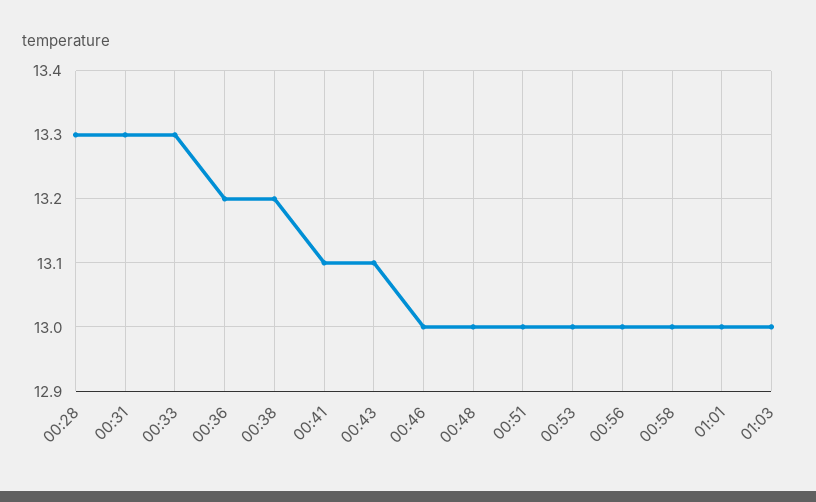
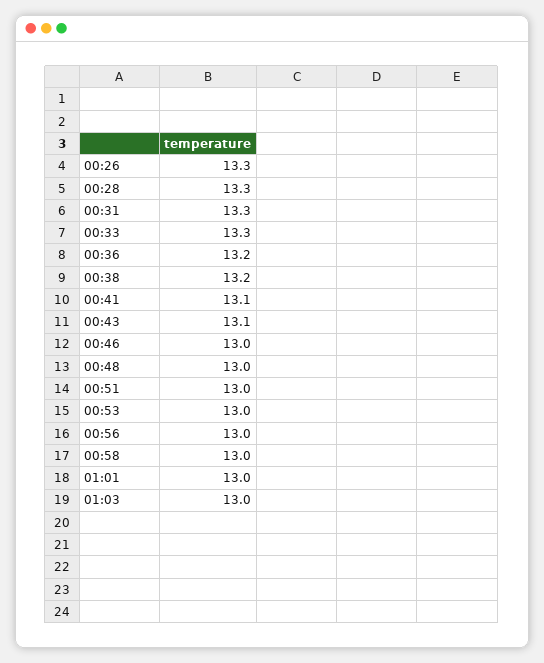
00:26: none -> 13.3

